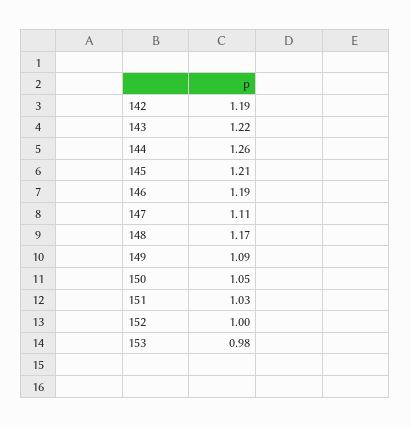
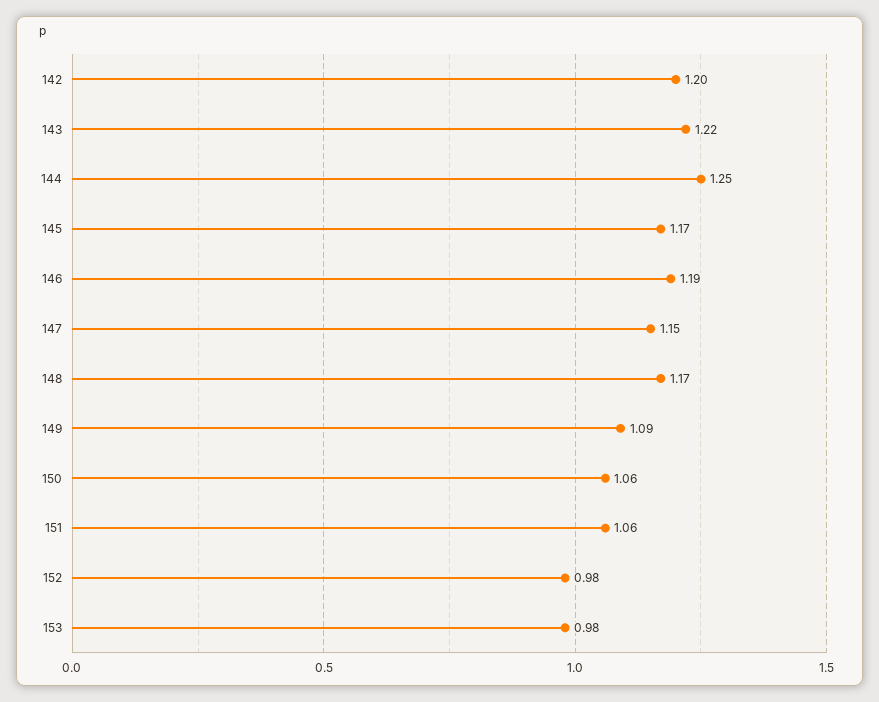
142: 1.19 -> 1.2
144: 1.26 -> 1.25
145: 1.21 -> 1.17
147: 1.11 -> 1.15
150: 1.05 -> 1.06
151: 1.03 -> 1.06
152: 1 -> 0.98

